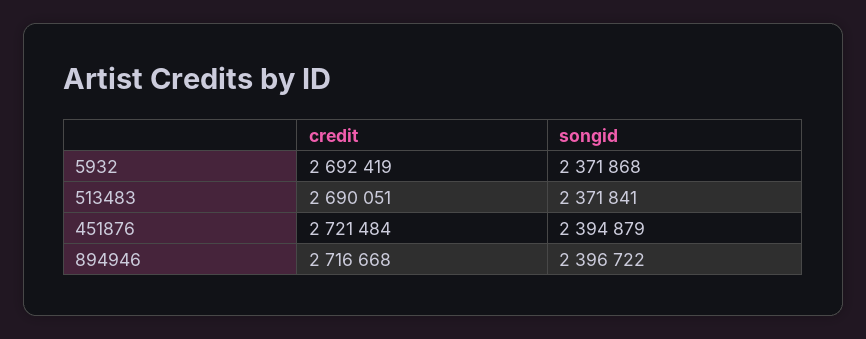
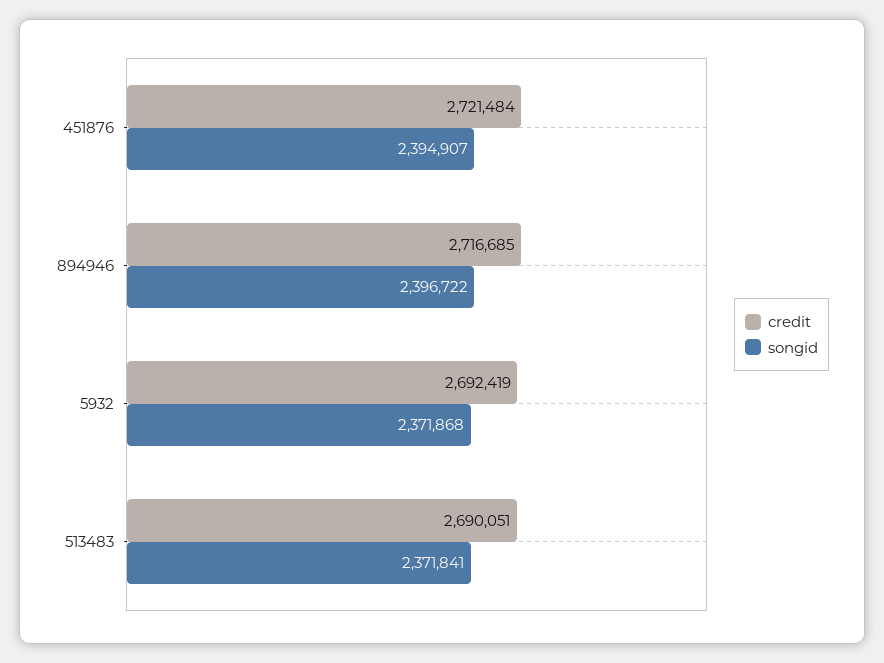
songid, 451876: 2394879 -> 2394907
credit, 894946: 2716668 -> 2716685

